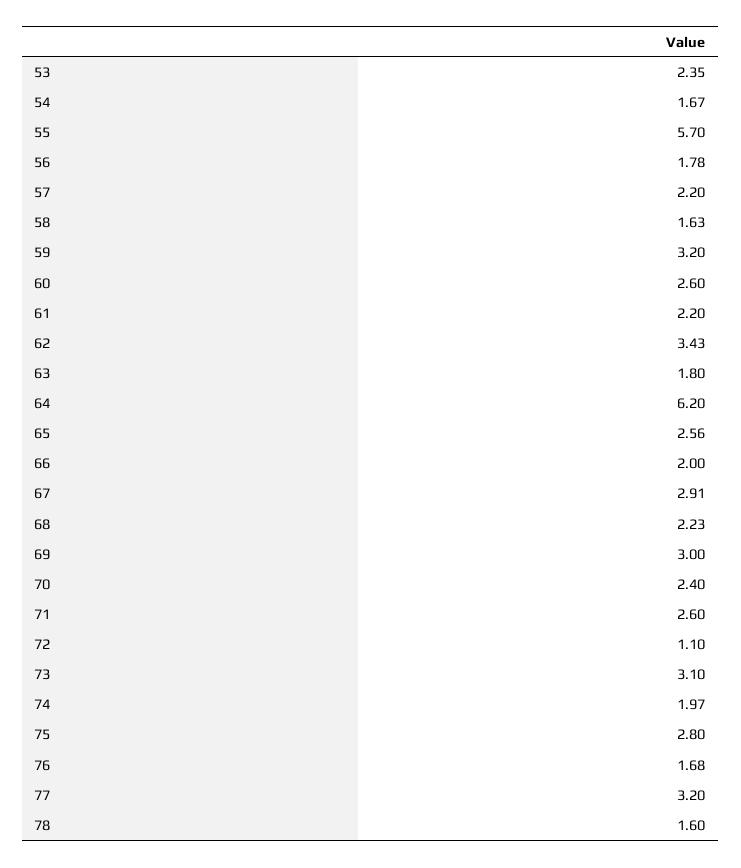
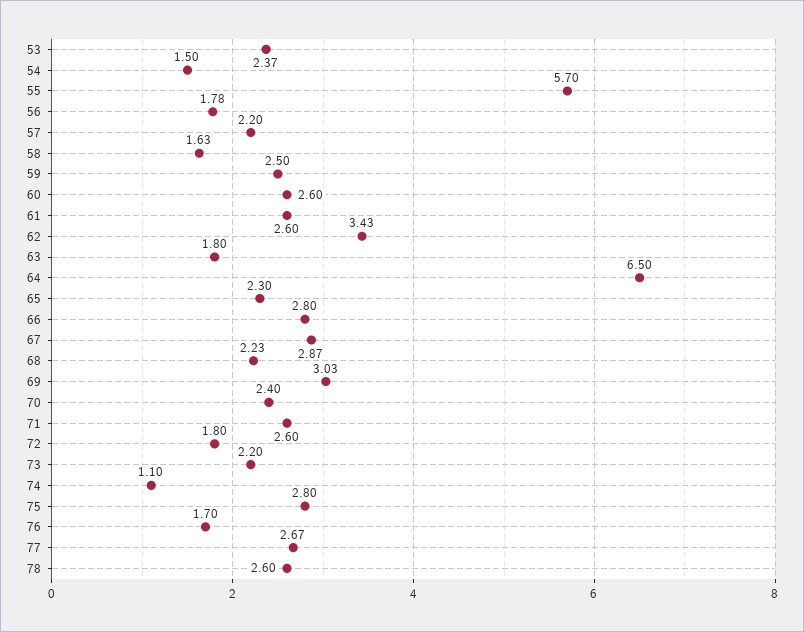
53: 2.35 -> 2.37
54: 1.67 -> 1.5
59: 3.2 -> 2.5
61: 2.2 -> 2.6
64: 6.2 -> 6.5
65: 2.56 -> 2.3
66: 2 -> 2.8
67: 2.91 -> 2.87
69: 3 -> 3.03
72: 1.1 -> 1.8
73: 3.1 -> 2.2
74: 1.97 -> 1.1
76: 1.68 -> 1.7
77: 3.2 -> 2.67
78: 1.6 -> 2.6

